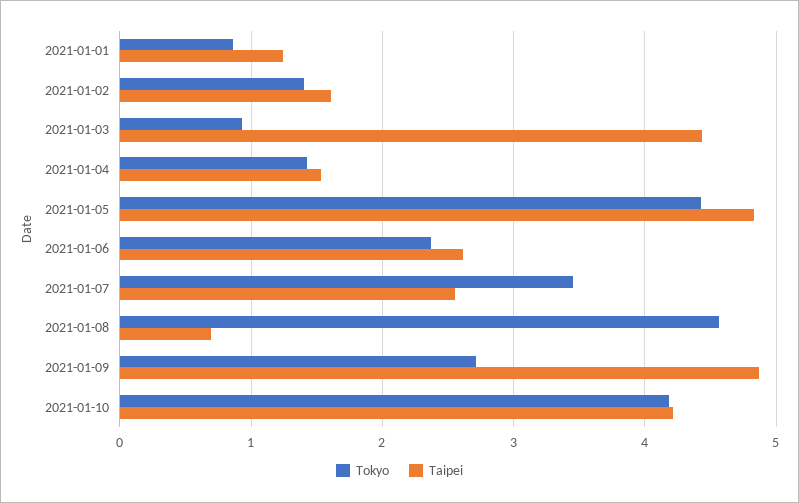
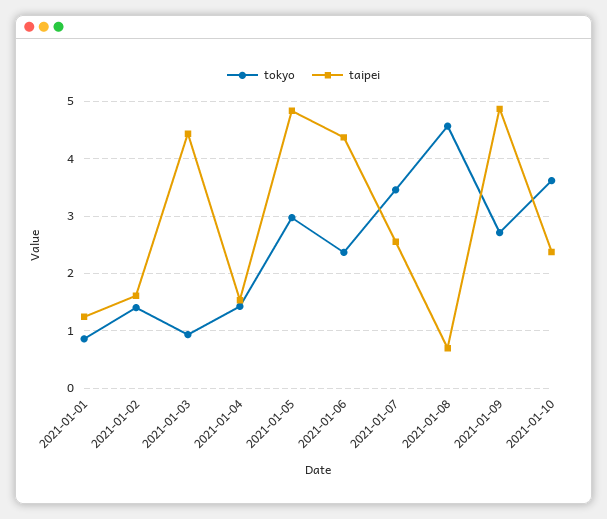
Tokyo, 2021-01-05: 4.4 -> 3
Taipei, 2021-01-06: 2.6 -> 4.4
Tokyo, 2021-01-10: 4.2 -> 3.6
Taipei, 2021-01-10: 4.2 -> 2.4

